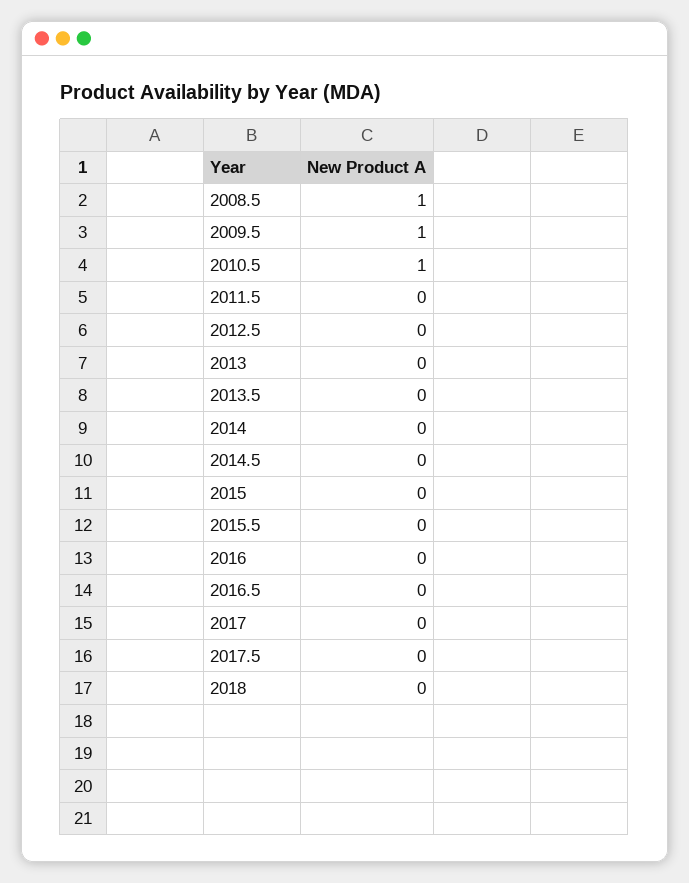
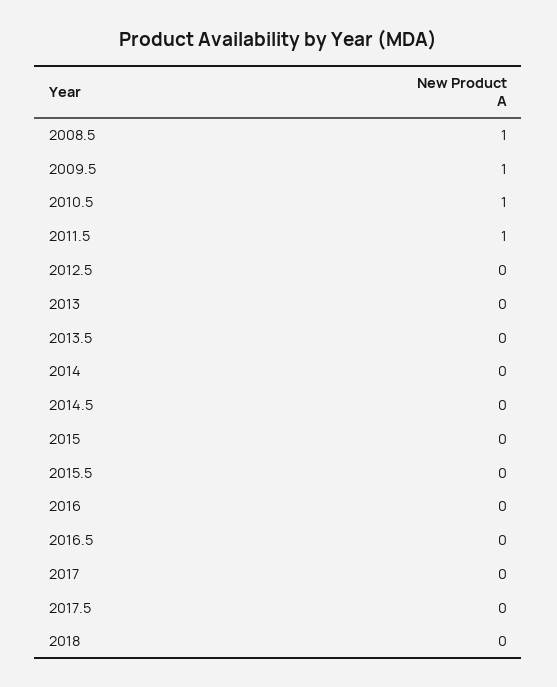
2011.5: 0 -> 1

